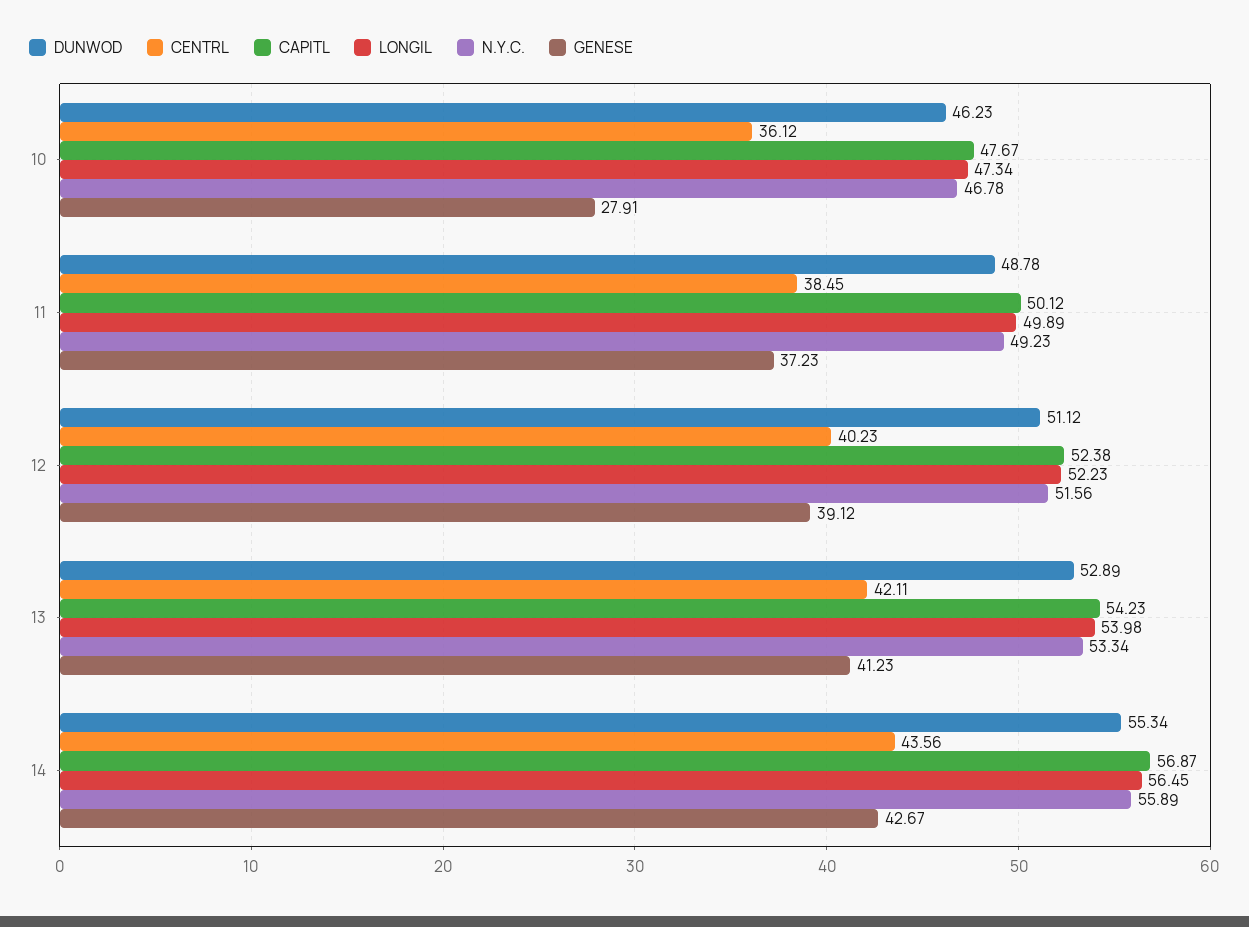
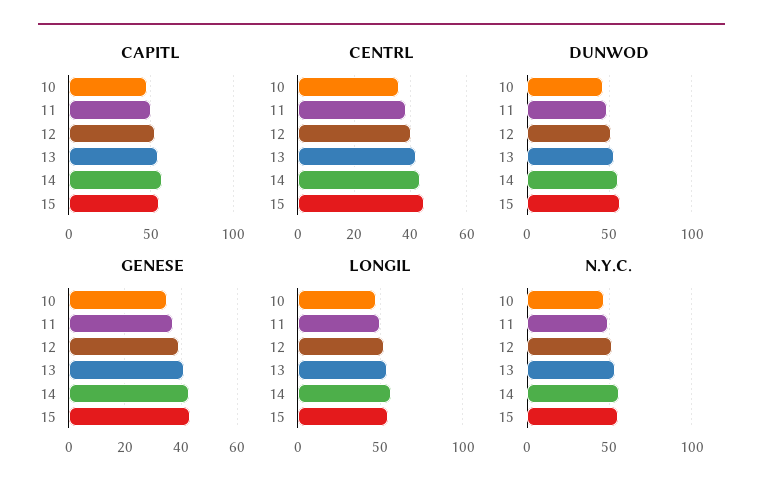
GENESE, 10: 27.91 -> 35
CAPITL, 15: none -> 55
CENTRL, 15: none -> 45
DUNWOD, 15: none -> 55
GENESE, 15: none -> 42.5
LONGIL, 15: none -> 55
N.Y.C., 15: none -> 55

